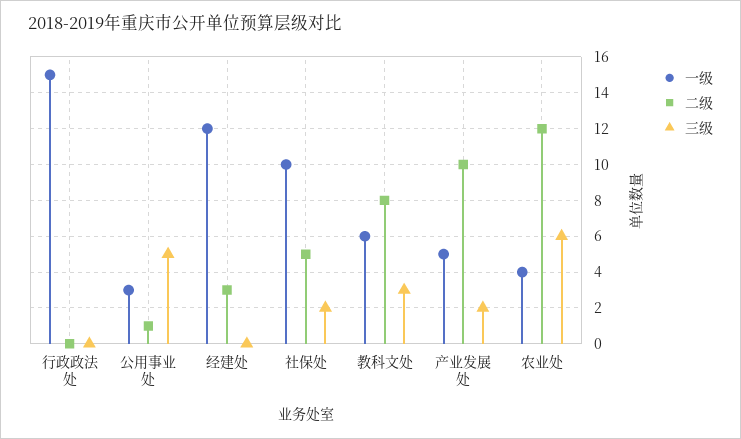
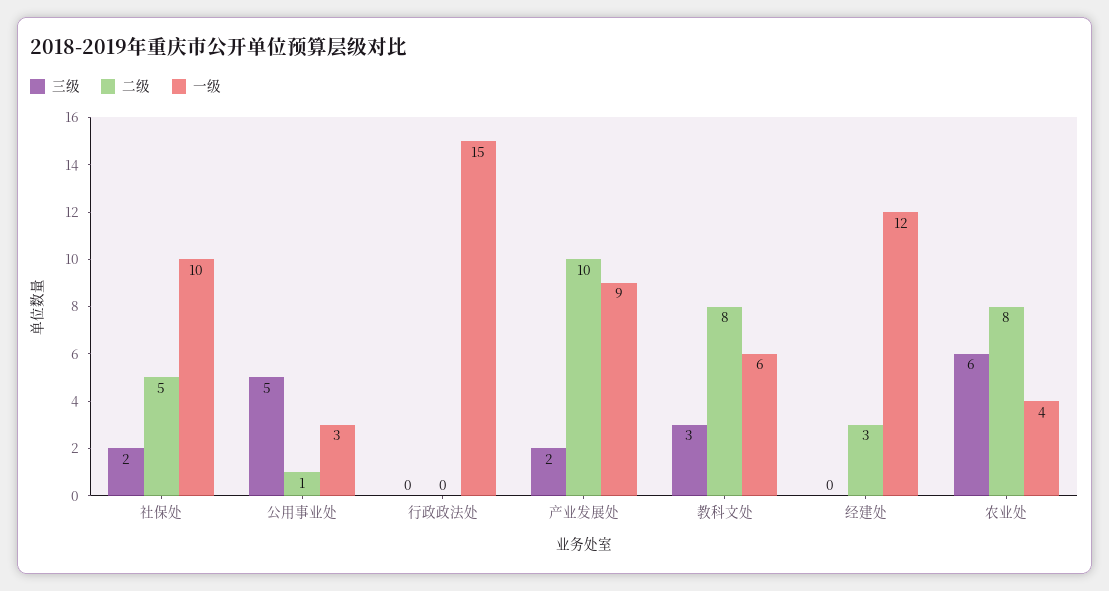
一级, 产业发展处: 5 -> 9
二级, 农业处: 12 -> 8

